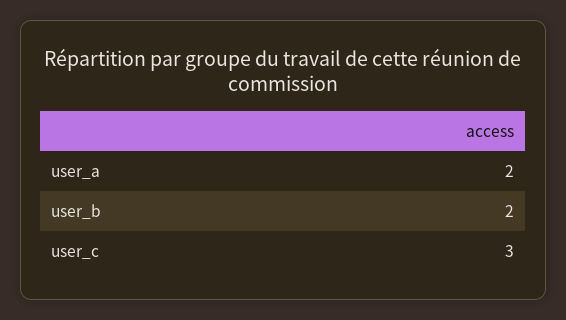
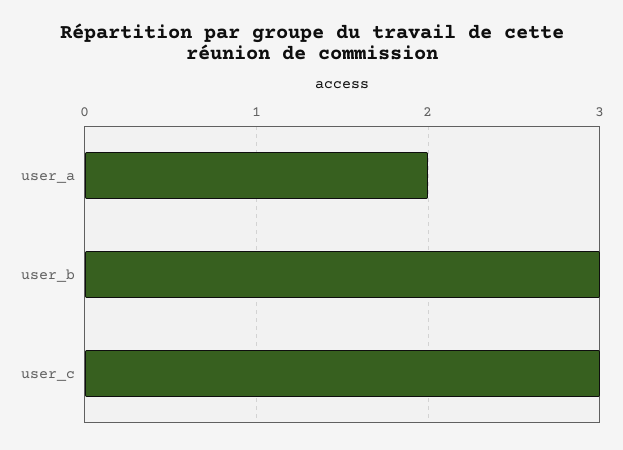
user_b: 2 -> 3

